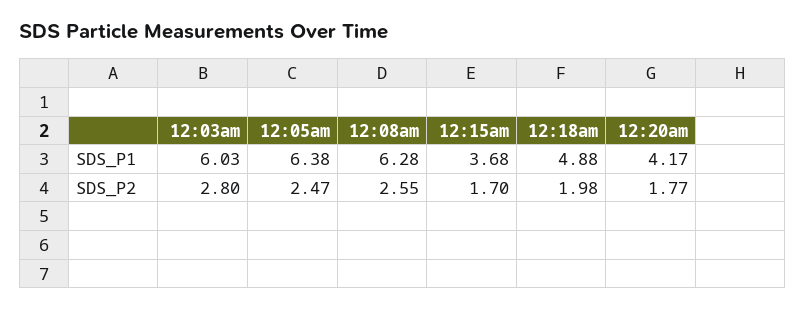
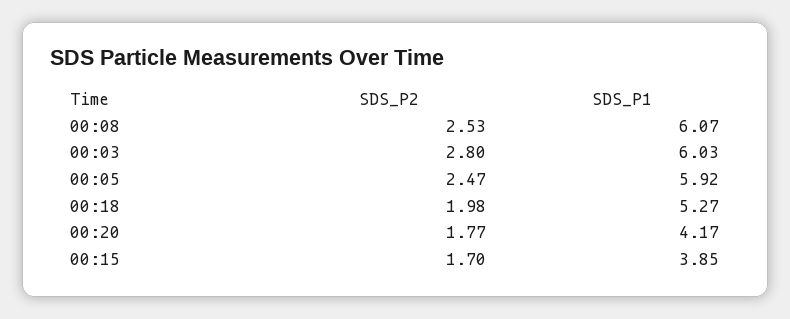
12:05am, SDS_P1: 6.38 -> 5.92
12:08am, SDS_P1: 6.28 -> 6.07
12:15am, SDS_P1: 3.68 -> 3.85
12:18am, SDS_P1: 4.88 -> 5.27
12:08am, SDS_P2: 2.55 -> 2.53

